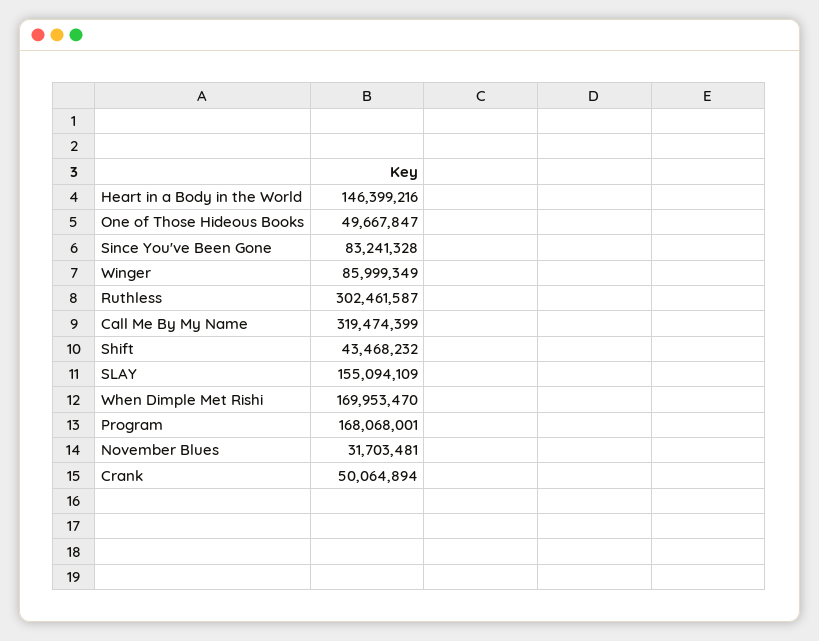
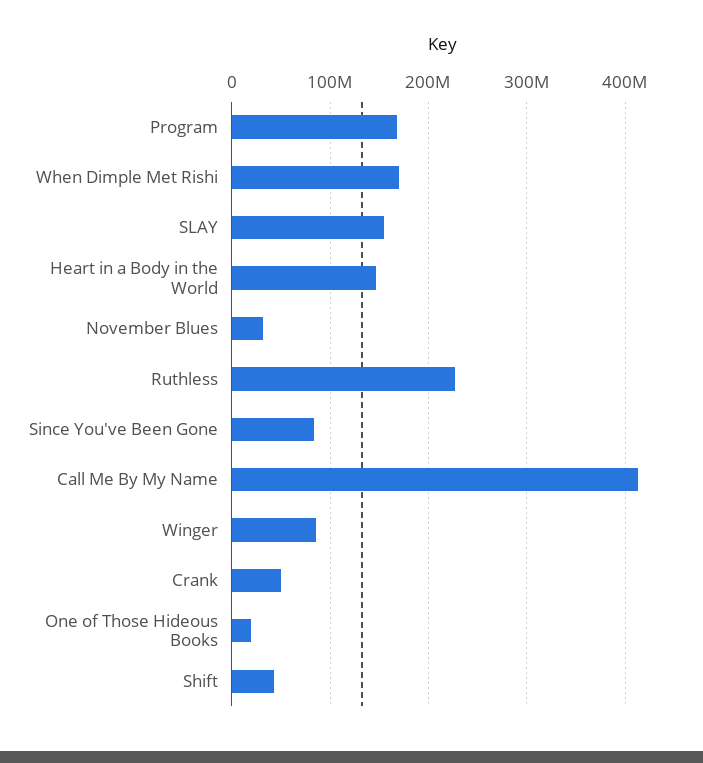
One of Those Hideous Books: 49667847 -> 20000000
Ruthless: 302461587 -> 230000000
Call Me By My Name: 319474399 -> 410000000

